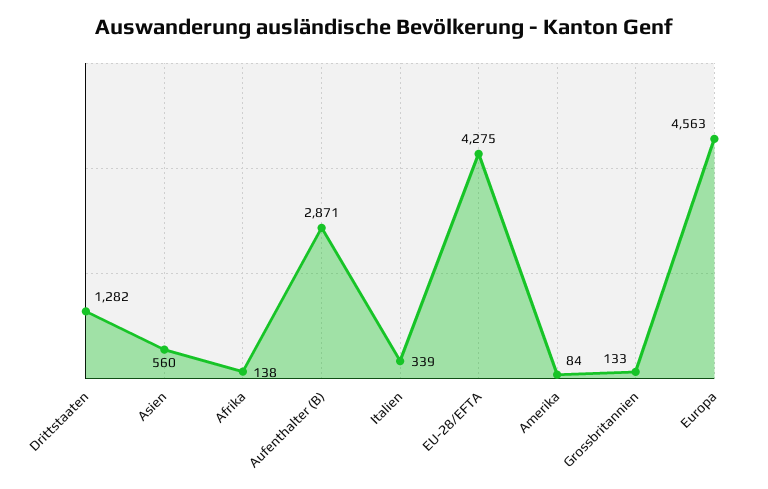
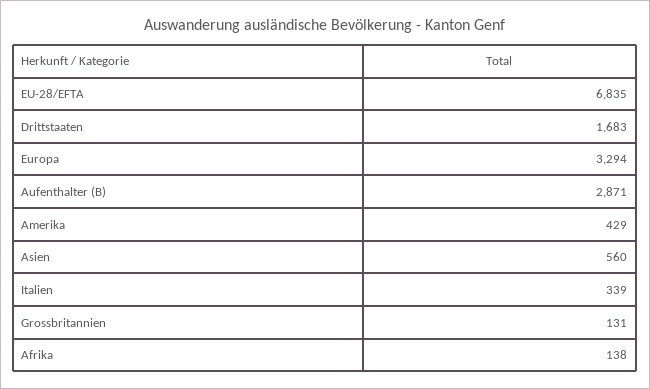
Drittstaaten: 1282 -> 1683
EU-28/EFTA: 4275 -> 6835
Amerika: 84 -> 429
Grossbritannien: 133 -> 131
Europa: 4563 -> 3294

